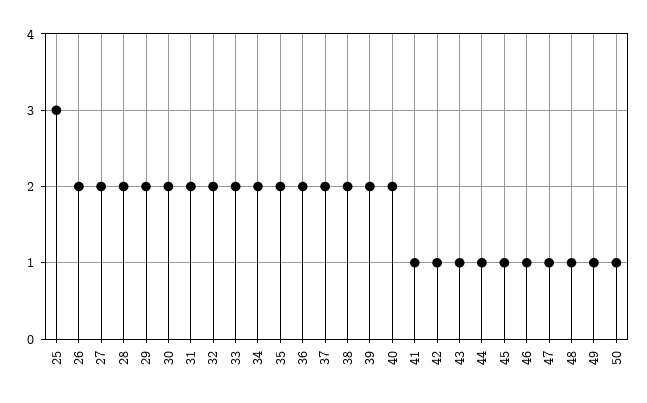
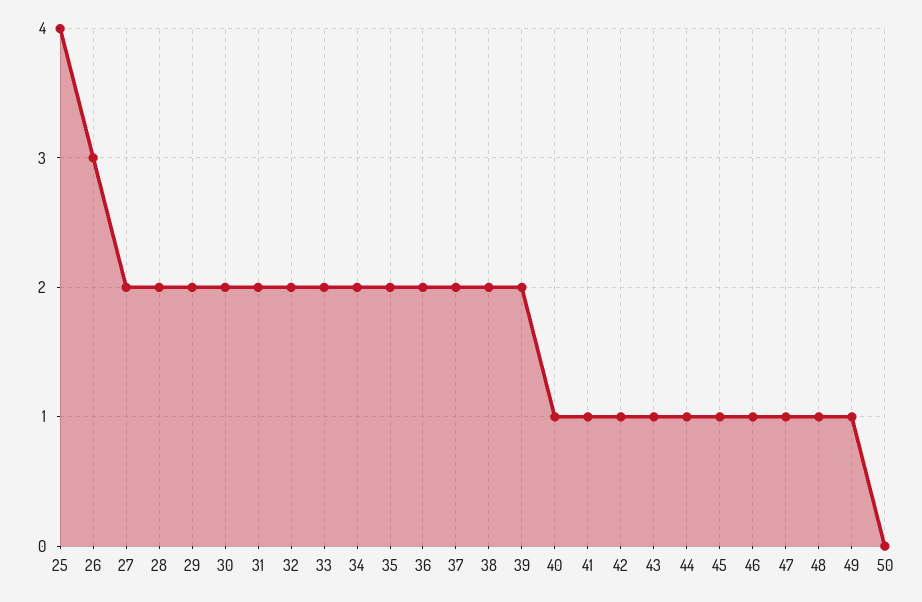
25: 3 -> 4
26: 2 -> 3
40: 2 -> 1
50: 1 -> 0

